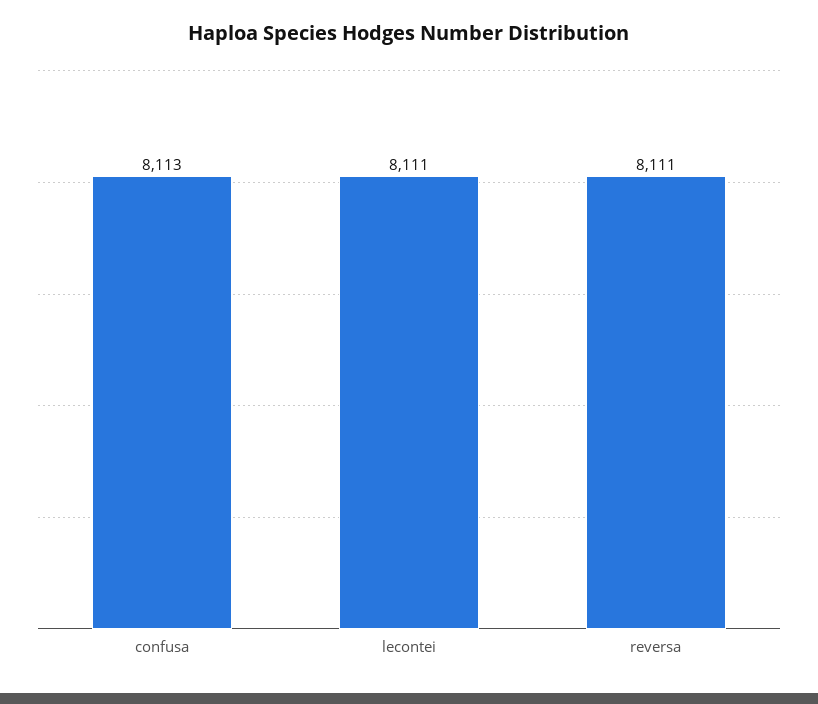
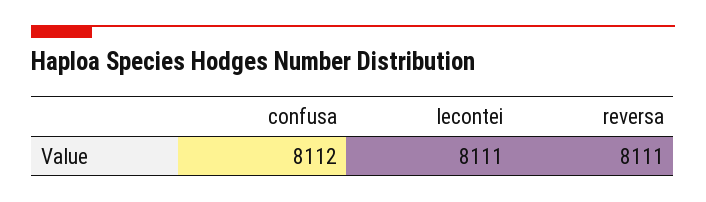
confusa: 8113 -> 8112

